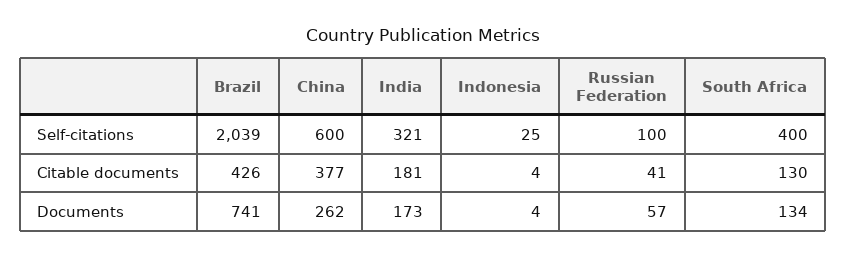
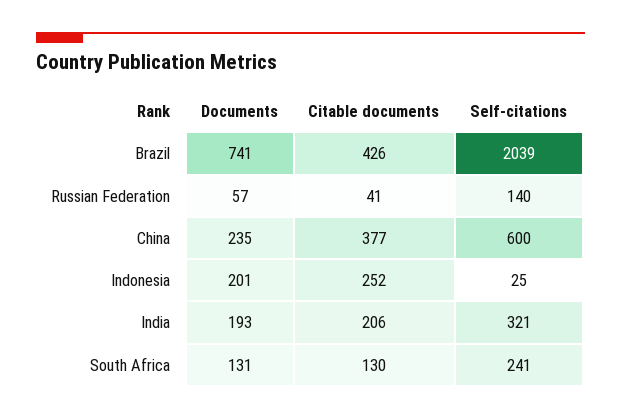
Russian Federation, Self-citations: 100 -> 140
South Africa, Self-citations: 400 -> 241
India, Citable documents: 181 -> 206
Indonesia, Citable documents: 4 -> 252
China, Documents: 262 -> 235
India, Documents: 173 -> 193
Indonesia, Documents: 4 -> 201
South Africa, Documents: 134 -> 131

